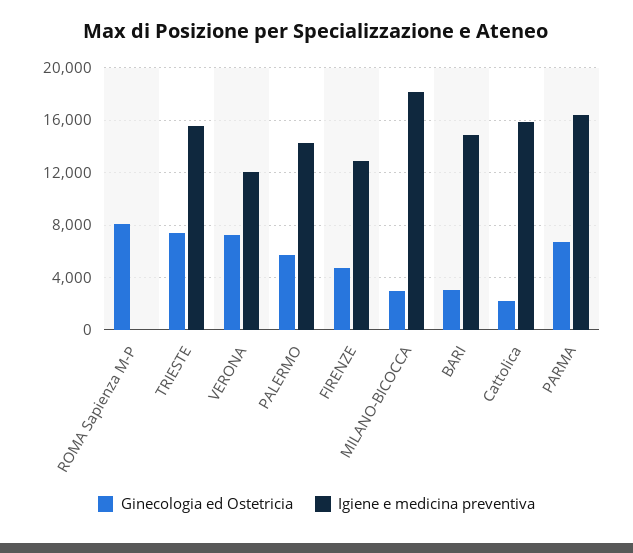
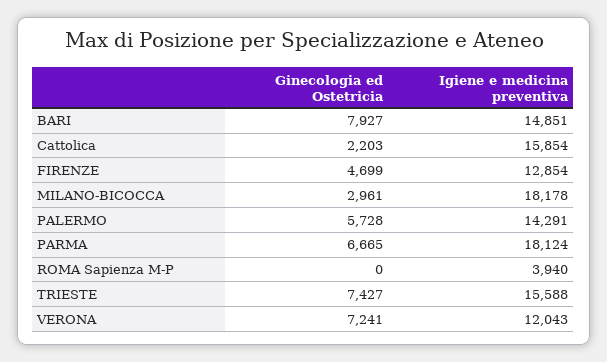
Ginecologia ed Ostetricia, ROMA Sapienza M-P: 8000 -> 0
Igiene e medicina preventiva, ROMA Sapienza M-P: 0 -> 3940
Ginecologia ed Ostetricia, BARI: 3000 -> 7927
Igiene e medicina preventiva, PARMA: 16500 -> 18124

